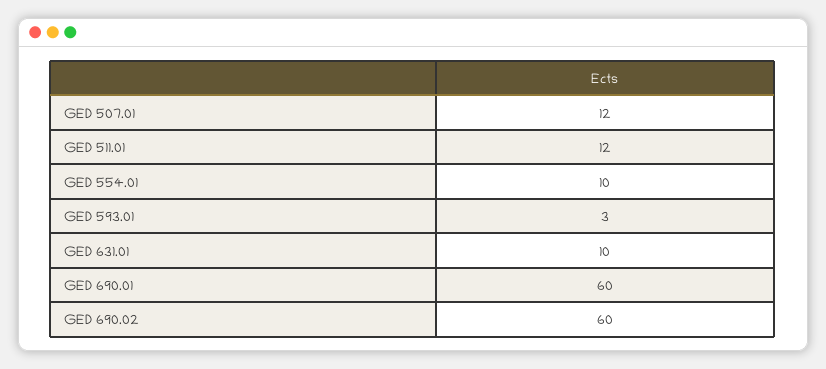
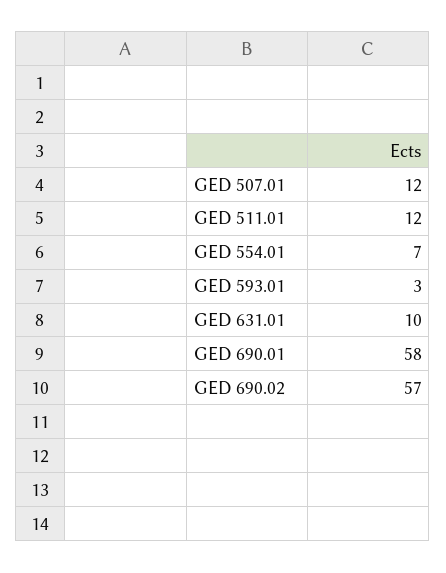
GED 554.01: 10 -> 7
GED 690.01: 60 -> 58
GED 690.02: 60 -> 57

